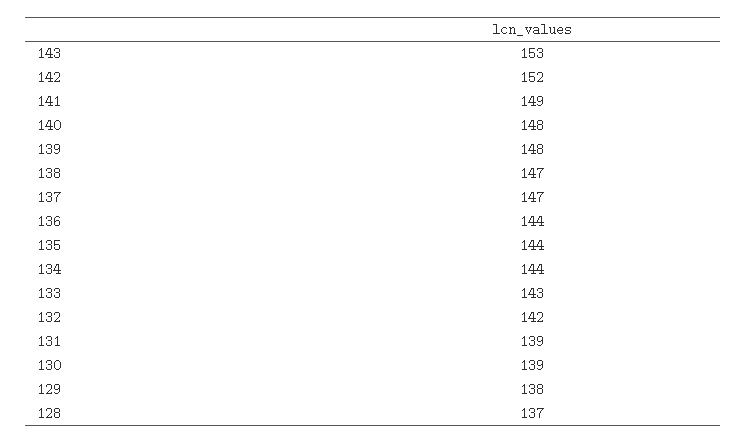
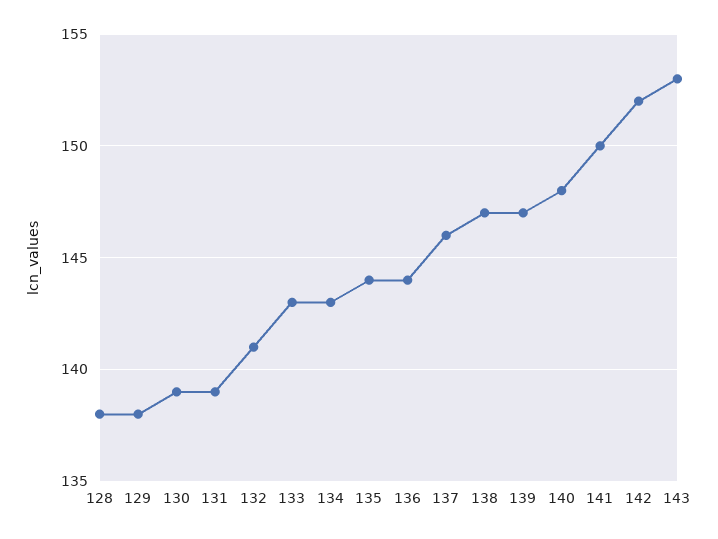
141: 149 -> 150
139: 148 -> 147
137: 147 -> 146
134: 144 -> 143
132: 142 -> 141
128: 137 -> 138

